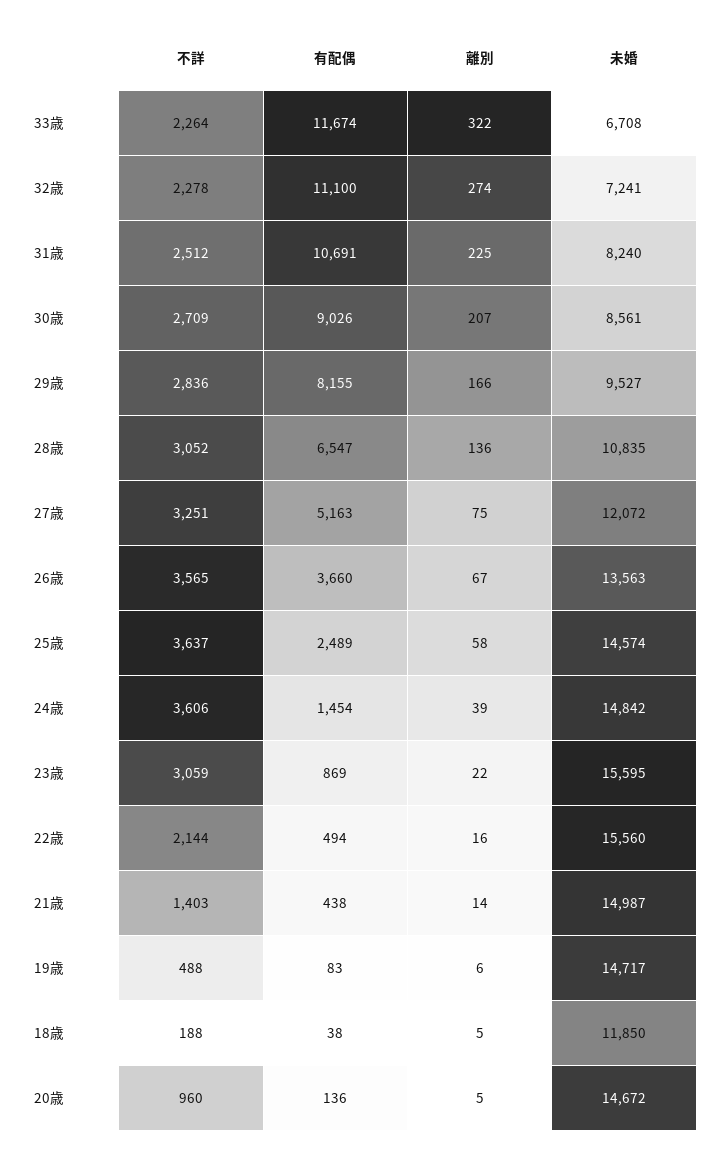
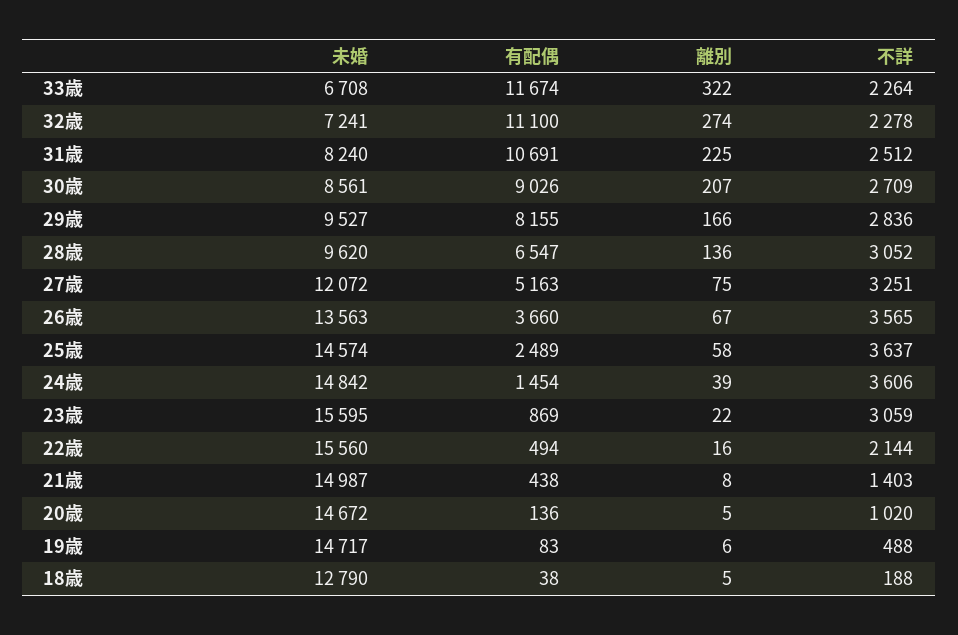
未婚, 28歳: 10835 -> 9620
離別, 21歳: 14 -> 8
未婚, 18歳: 11850 -> 12790
不詳, 20歳: 960 -> 1020

